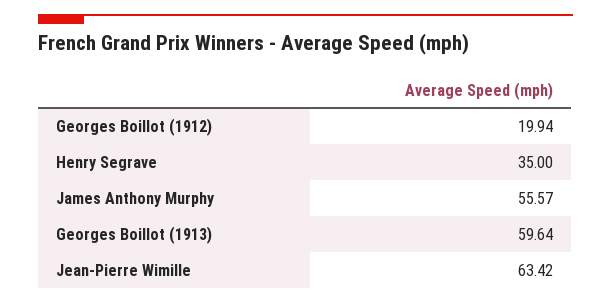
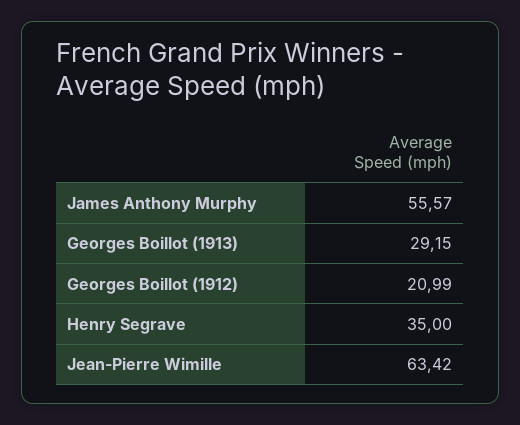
Georges Boillot (1912): 19.94 -> 20.99
Georges Boillot (1913): 59.64 -> 29.15

